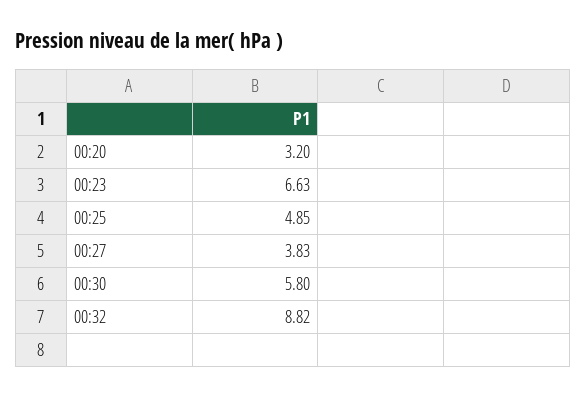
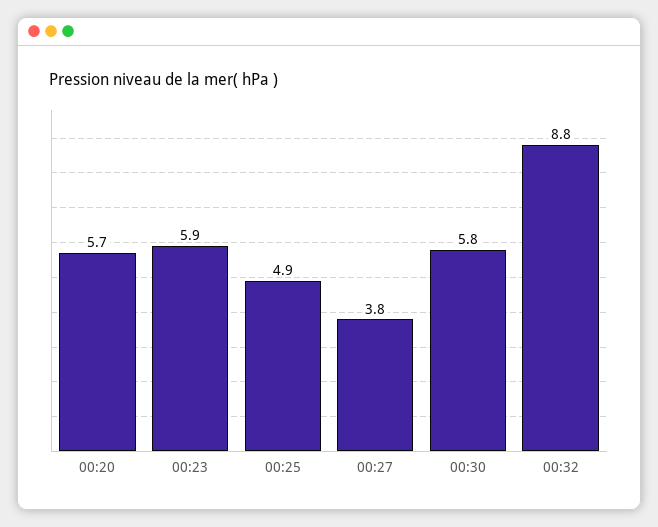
00:20: 3.2 -> 5.7
00:23: 6.63 -> 5.9

